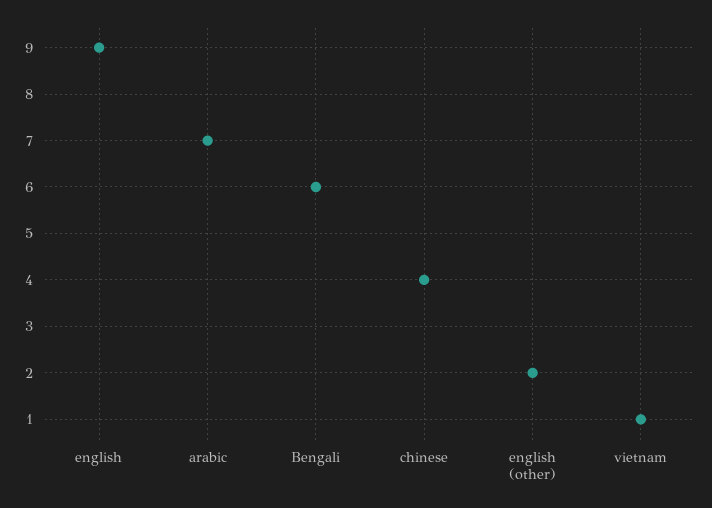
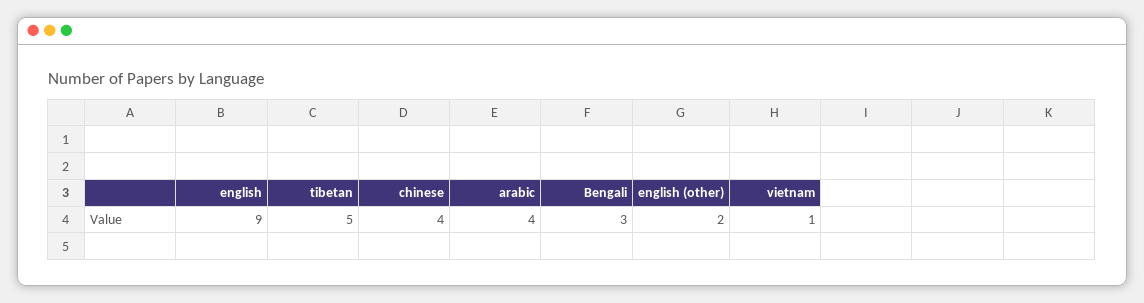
arabic: 7 -> 4
Bengali: 6 -> 3
tibetan: none -> 5

